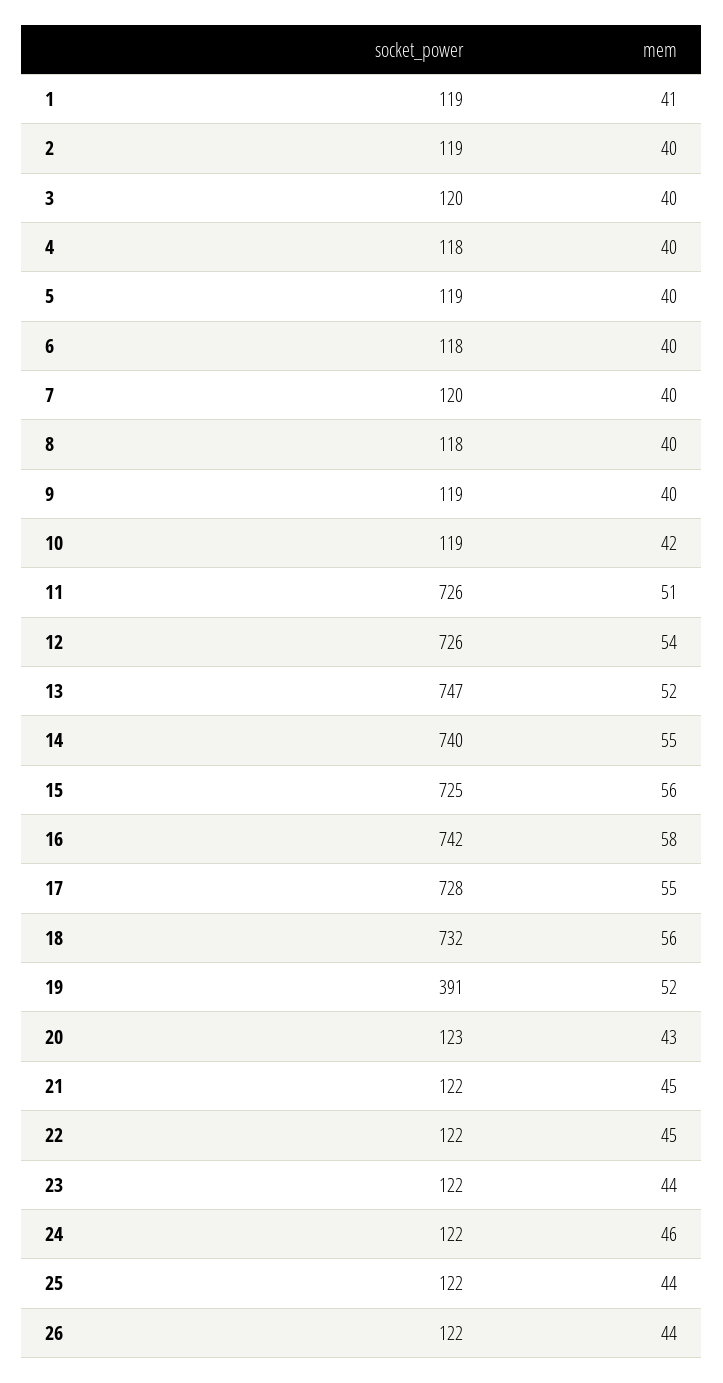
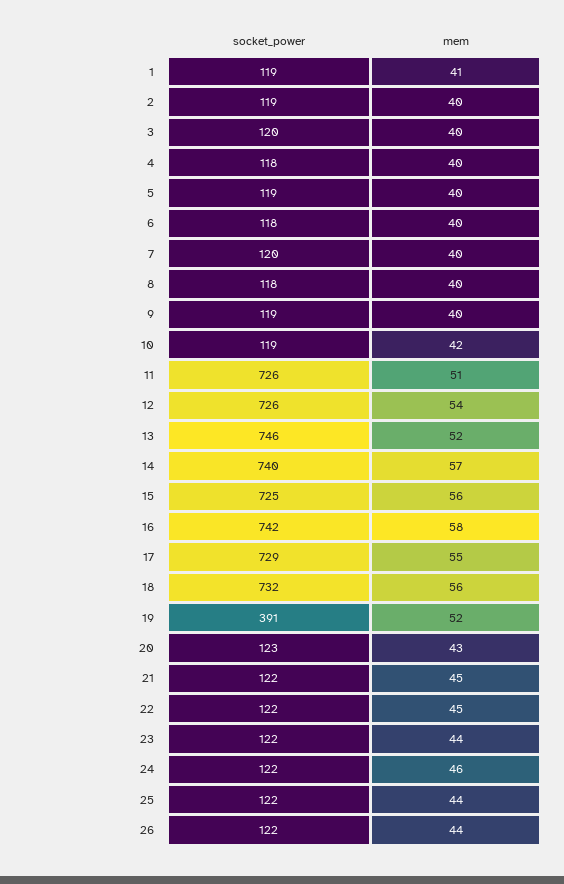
socket_power, 13: 747 -> 746
mem, 14: 55 -> 57
socket_power, 17: 728 -> 729

